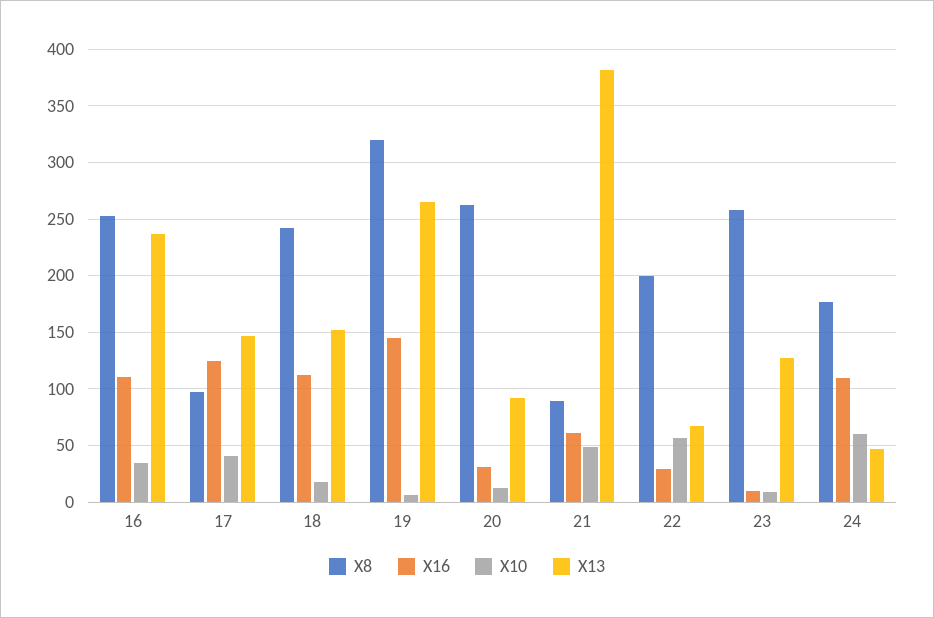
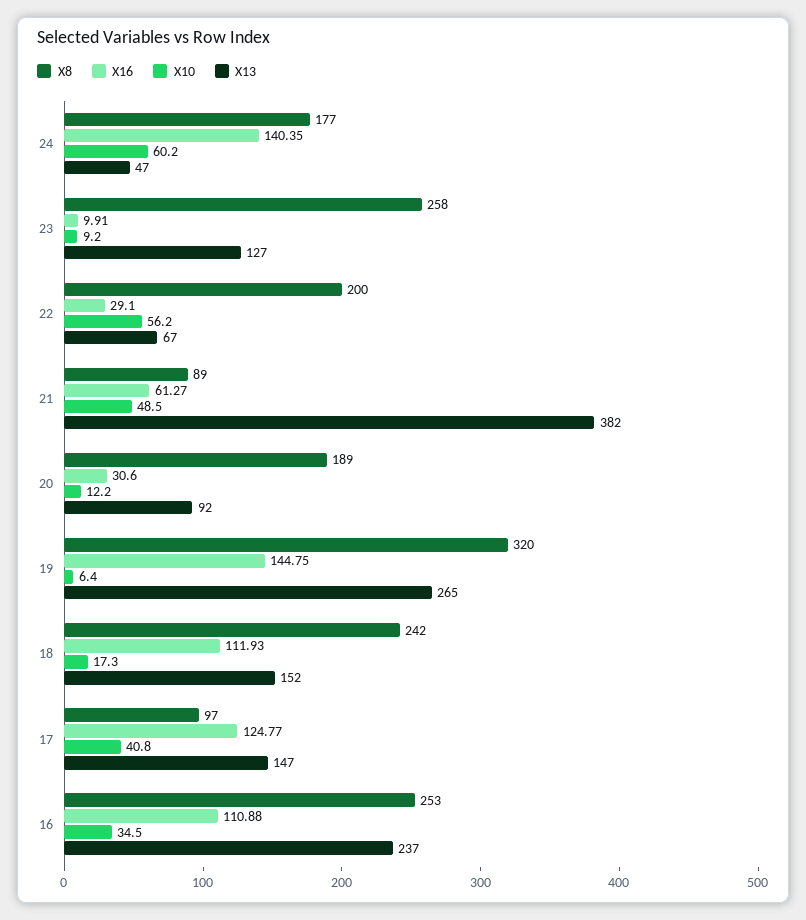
X8, 20: 260 -> 189
X16, 24: 110 -> 140.35

